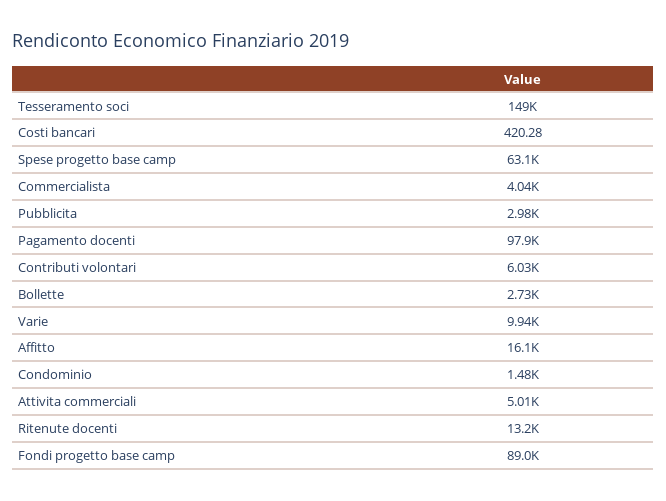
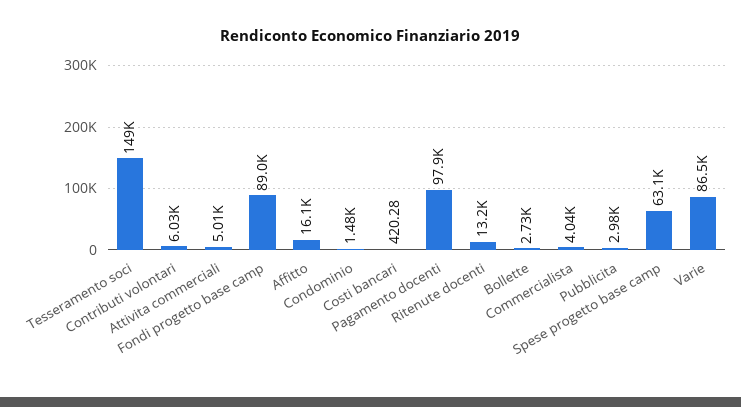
Varie: 9940 -> 86500

